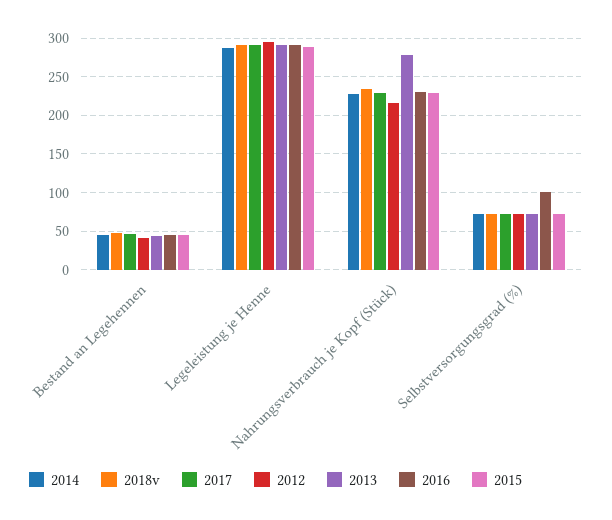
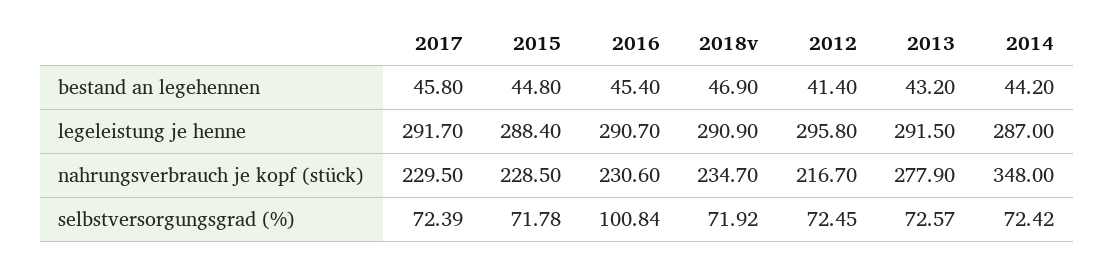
2014, Nahrungsverbrauch je Kopf (Stück): 230 -> 348

